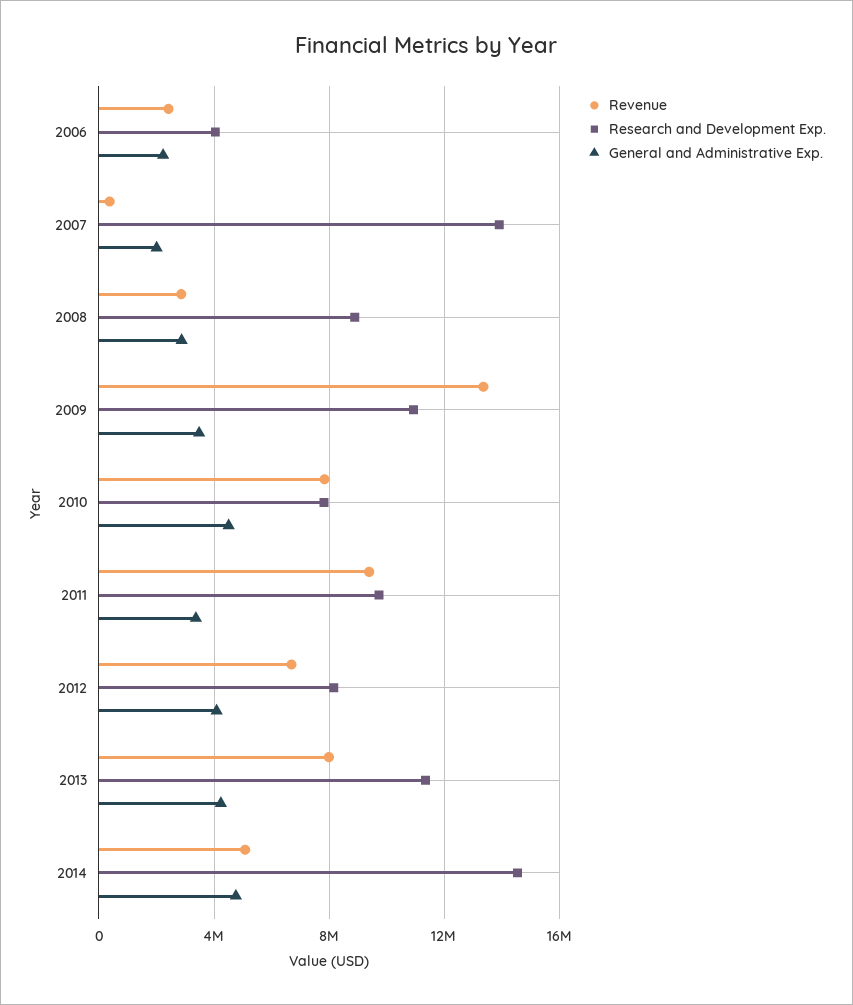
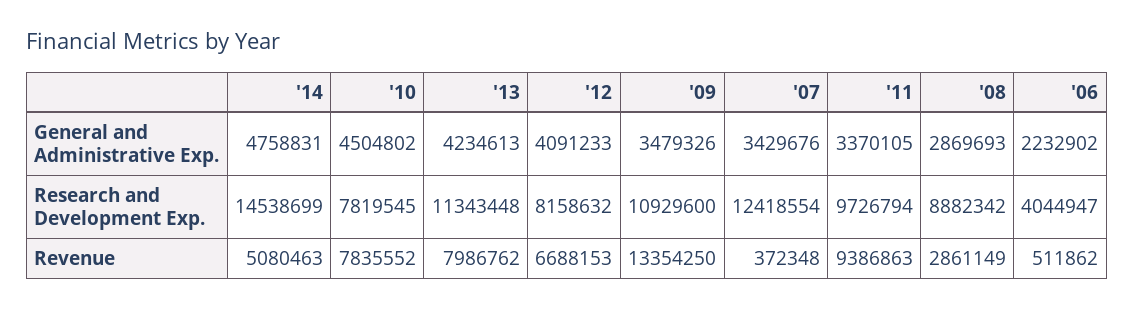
Revenue, 2006: 2500000 -> 511862
Research and Development Exp., 2007: 14000000 -> 12418554
General and Administrative Exp., 2007: 2000000 -> 3429676

